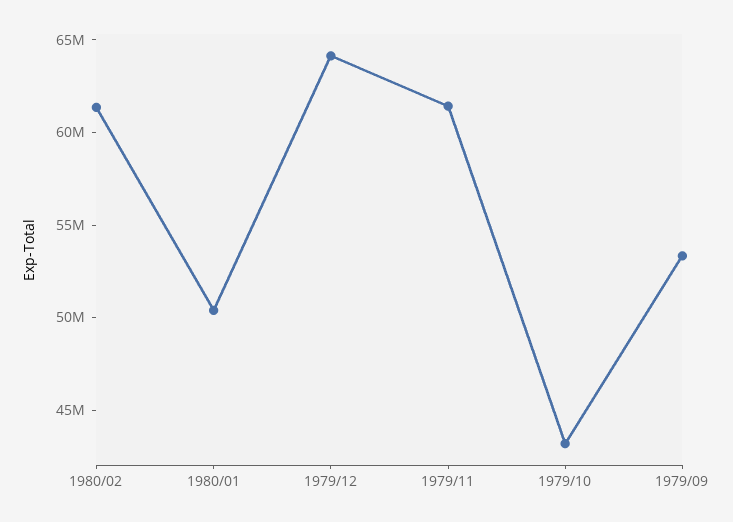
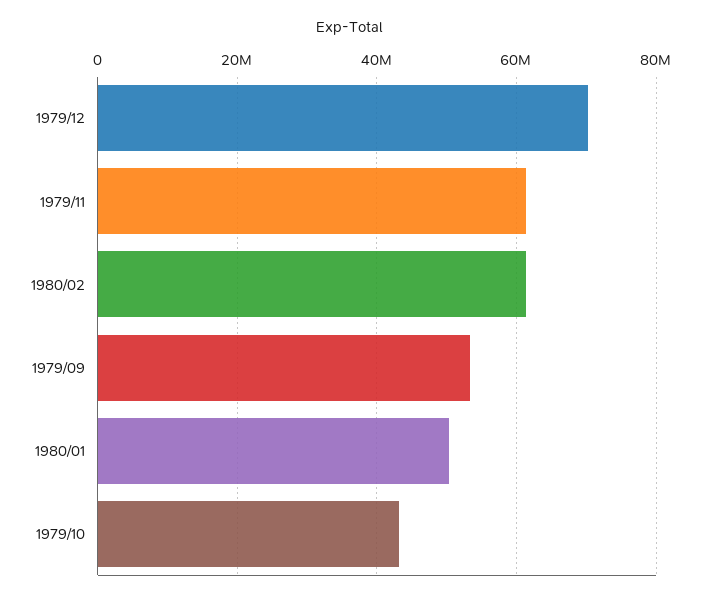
1979/12: 64000000 -> 70000000

